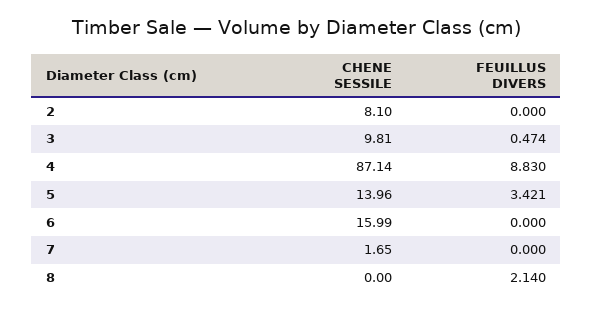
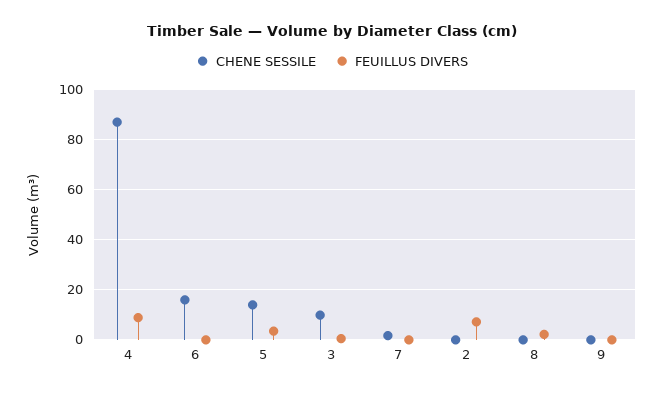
CHENE SESSILE, 2: 8.1 -> 0
FEUILLUS DIVERS, 2: 0 -> 7.5
CHENE SESSILE, 9: none -> 0
FEUILLUS DIVERS, 9: none -> 0

